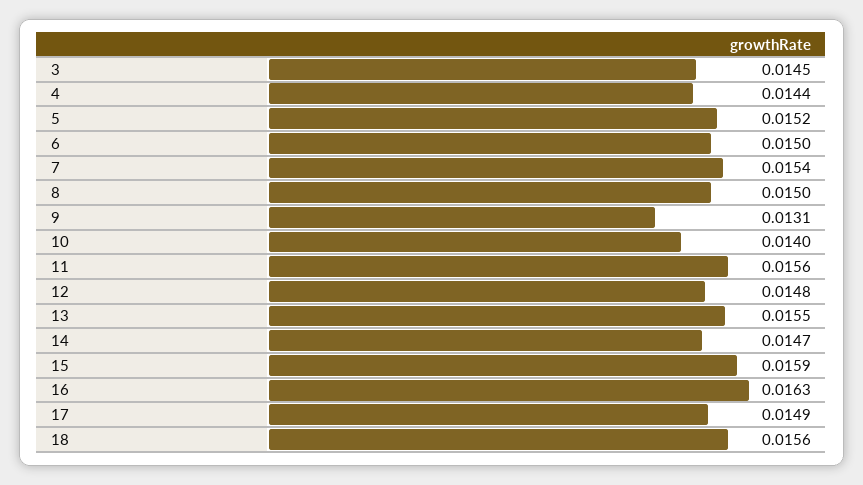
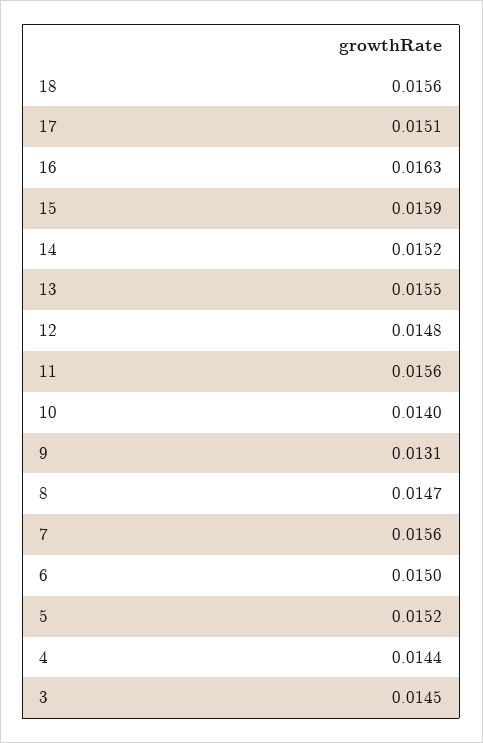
7: 0.0154 -> 0.0156
8: 0.015 -> 0.0147
14: 0.0147 -> 0.0152
17: 0.0149 -> 0.0151

